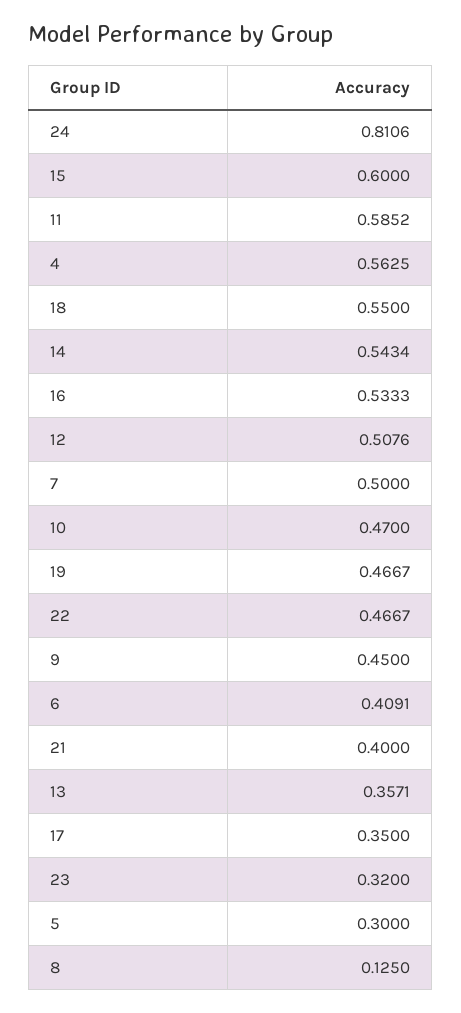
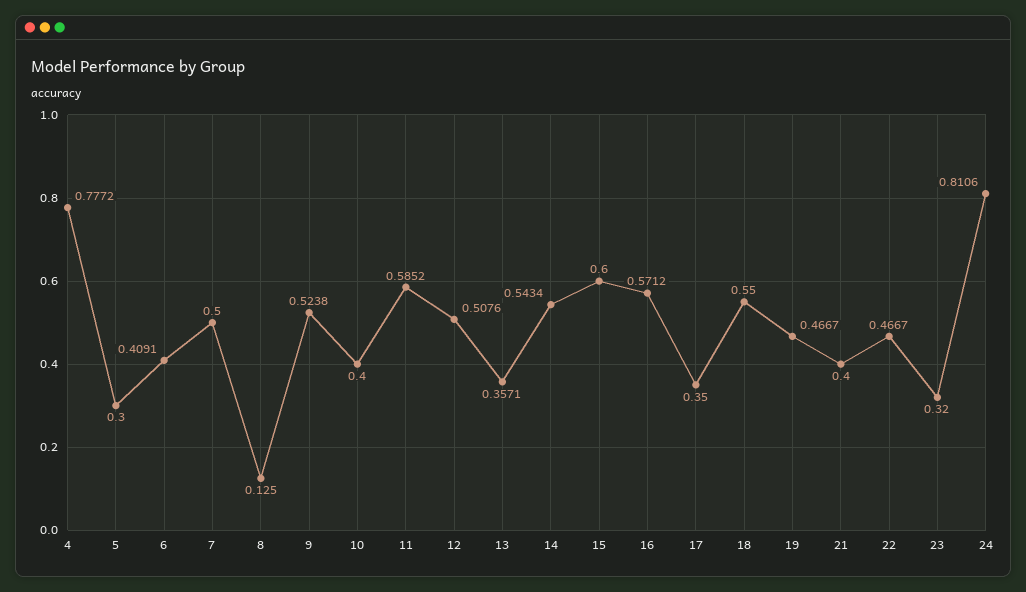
4: 0.5625 -> 0.7772
16: 0.5333 -> 0.5712
10: 0.47 -> 0.4
9: 0.45 -> 0.5238

